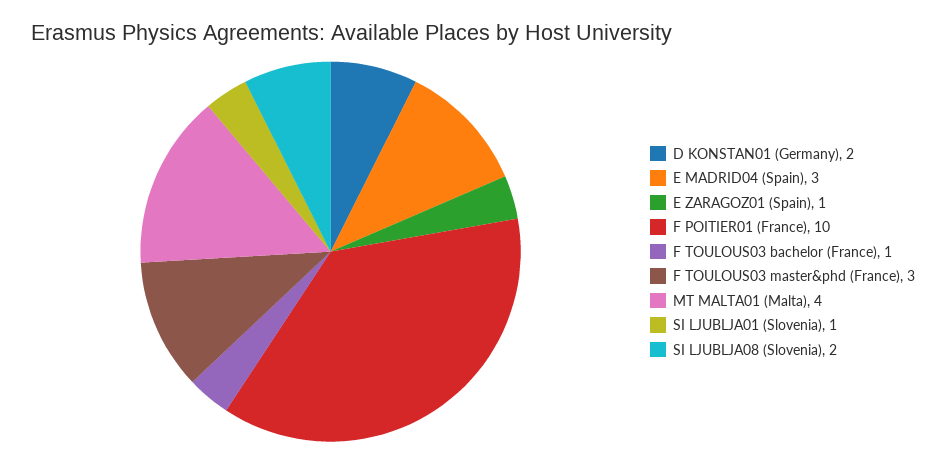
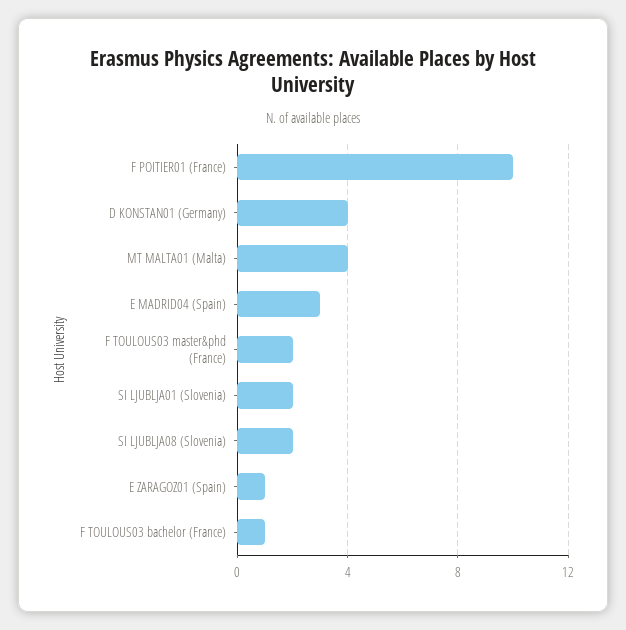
D KONSTAN01 (Germany): 2 -> 4
F TOULOUS03 master&phd (France): 3 -> 2
SI LJUBLJA01 (Slovenia): 1 -> 2

